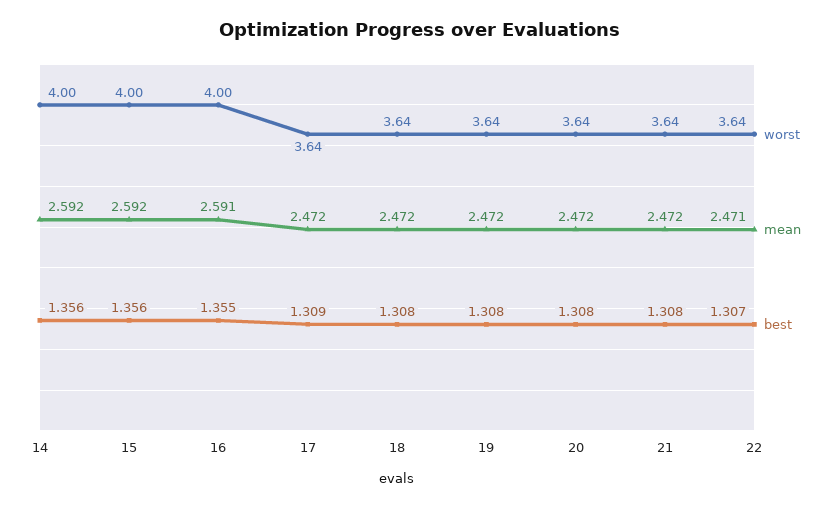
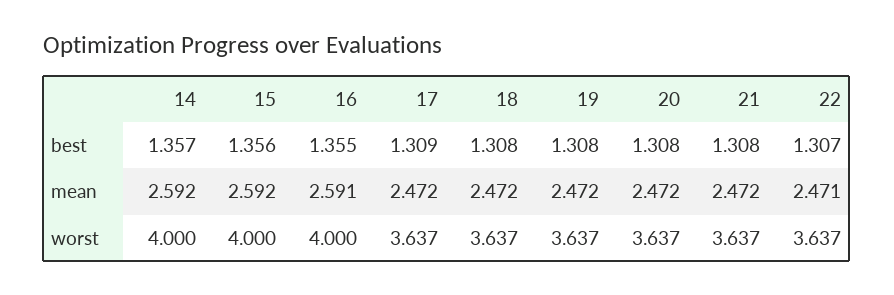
best, 14: 1.356 -> 1.357

